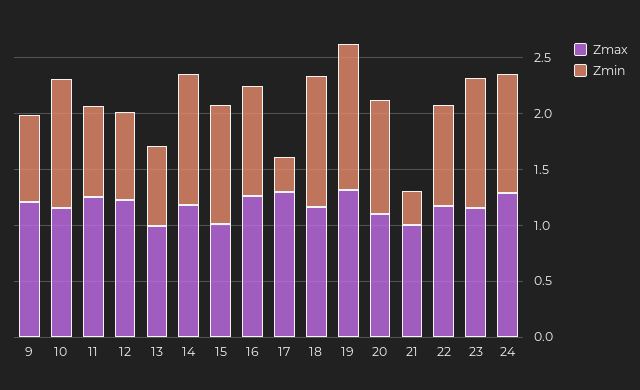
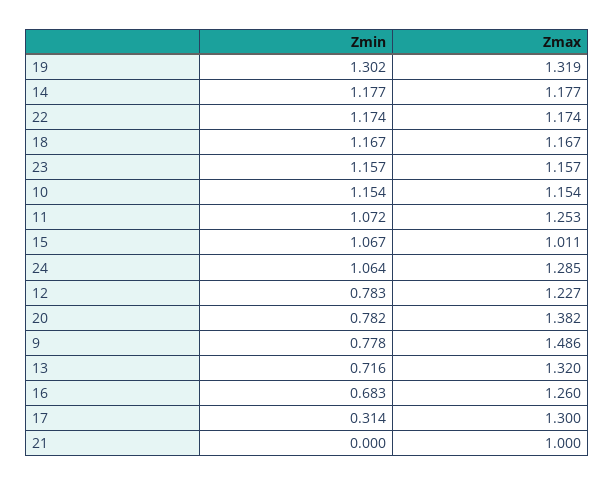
Zmax, 9: 1.2 -> 1.486
Zmin, 11: 0.8 -> 1.072
Zmax, 13: 1 -> 1.32
Zmin, 16: 1 -> 0.683
Zmax, 20: 1.1 -> 1.382
Zmin, 20: 1 -> 0.782
Zmin, 21: 0.3 -> 0
Zmin, 22: 0.9 -> 1.174

